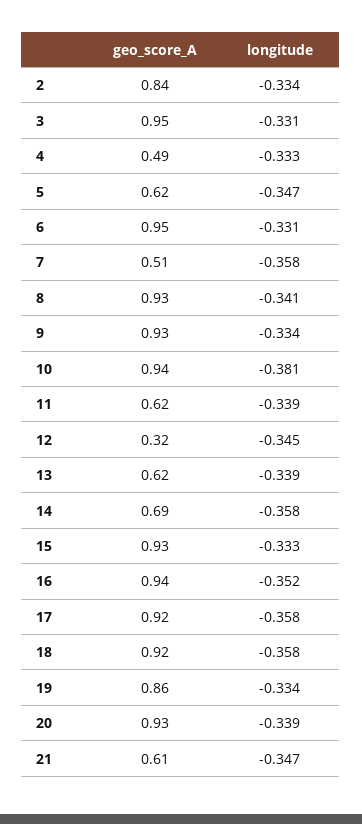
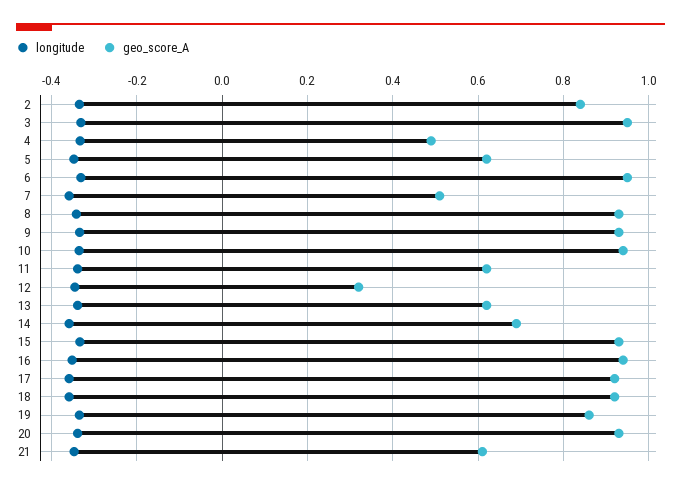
longitude, 10: -0.381 -> -0.34

